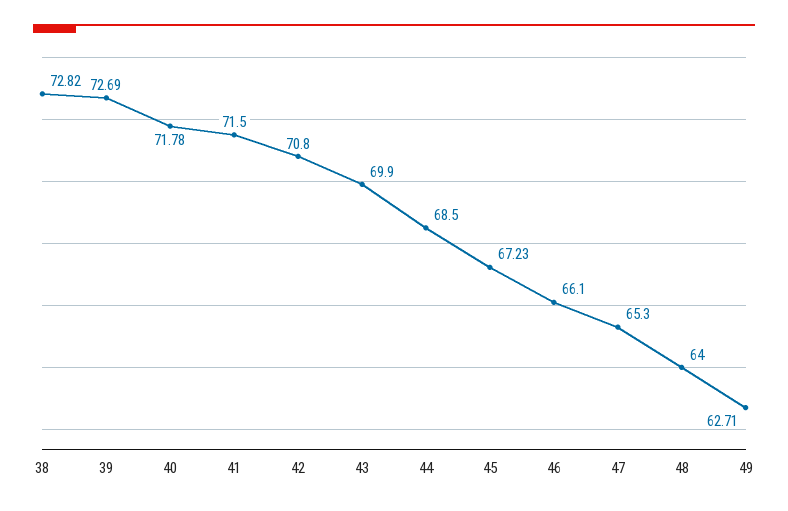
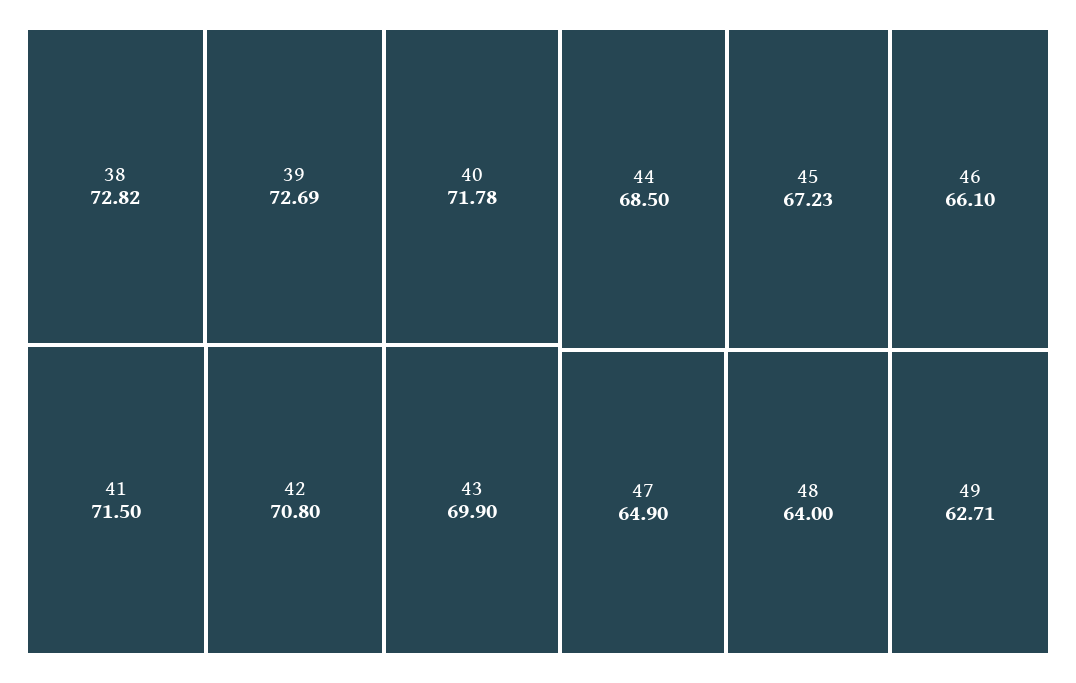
47: 65.3 -> 64.9

